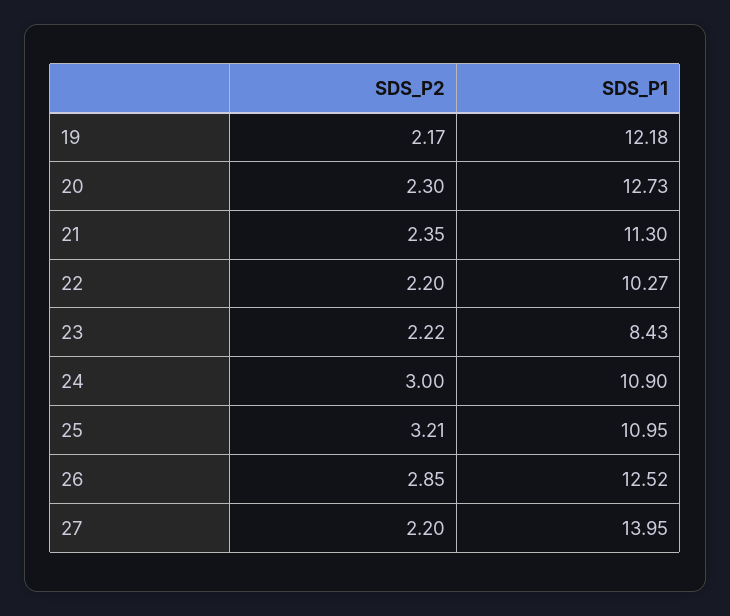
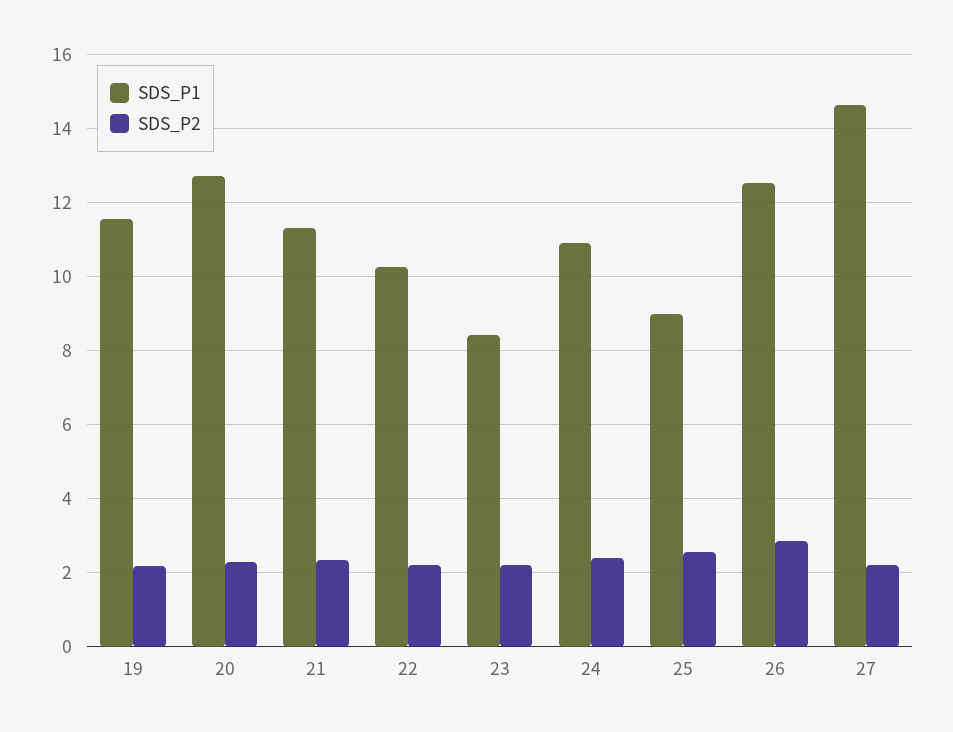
SDS_P1, 19: 12.18 -> 11.6
SDS_P2, 24: 3 -> 2.4
SDS_P2, 25: 3.21 -> 2.6
SDS_P1, 25: 10.95 -> 9
SDS_P1, 27: 13.95 -> 14.6

